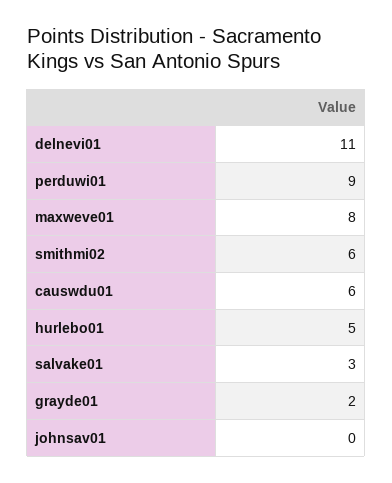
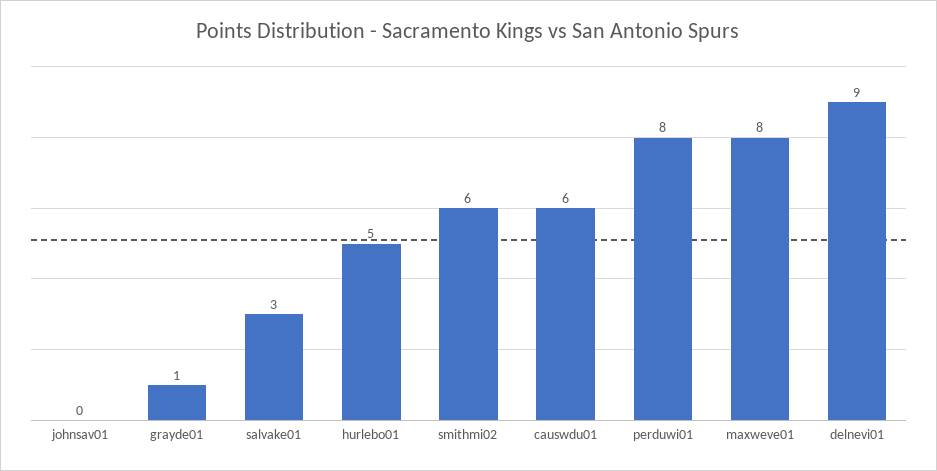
delnevi01: 11 -> 9
perduwi01: 9 -> 8
grayde01: 2 -> 1

